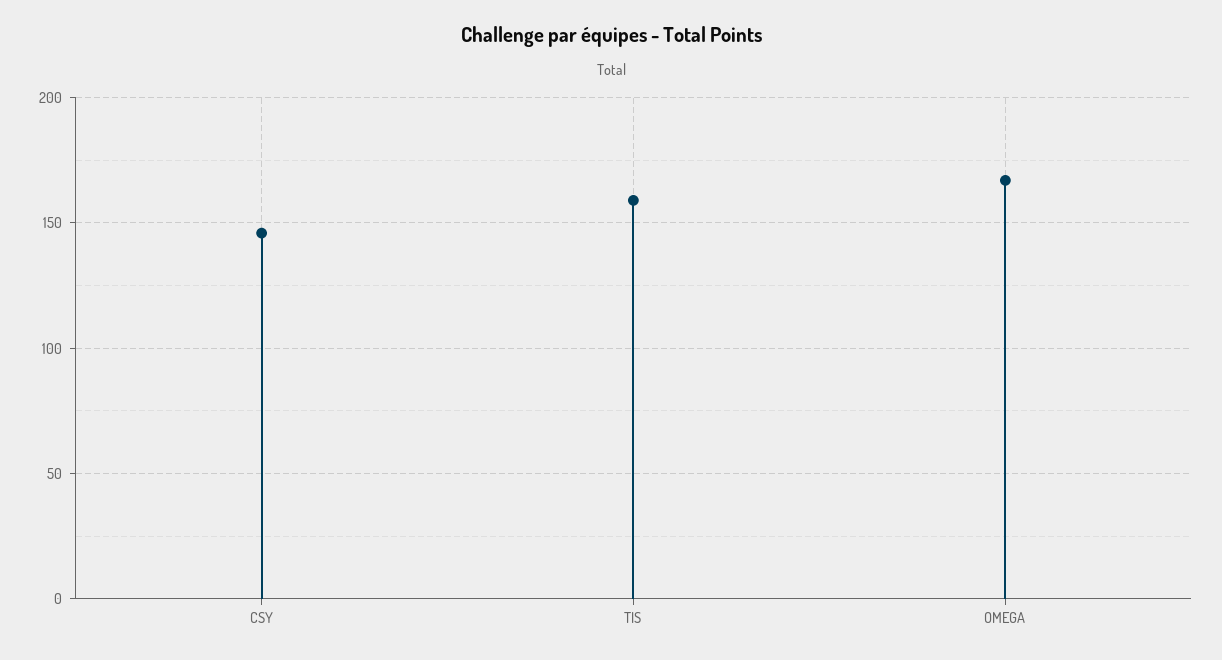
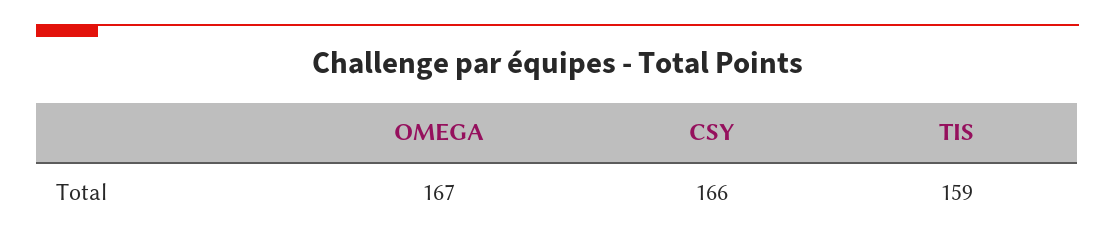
CSY: 145 -> 166

